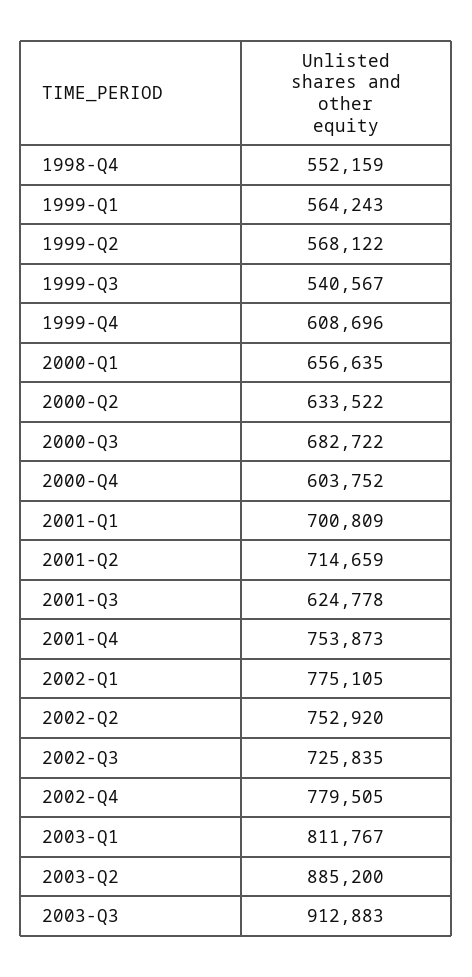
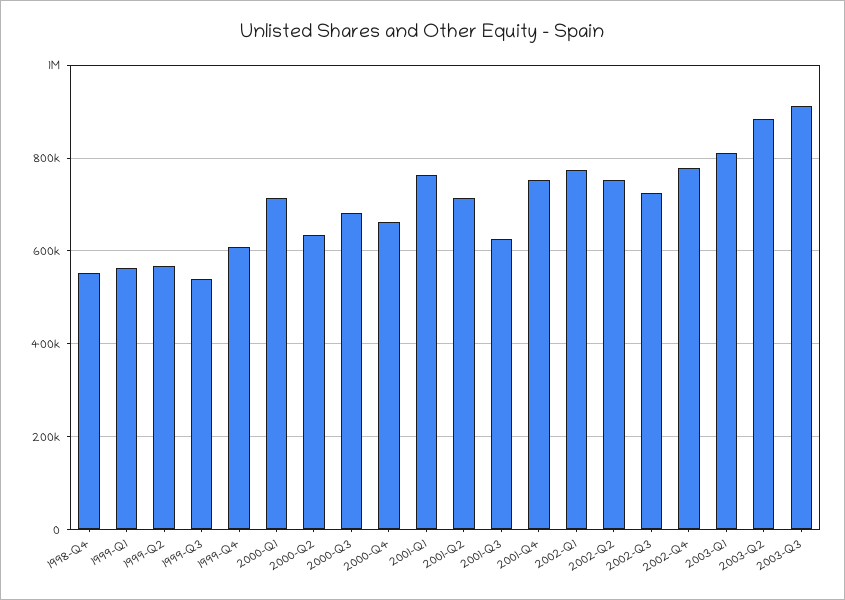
2000-Q1: 656635 -> 720000
2000-Q4: 603752 -> 660000
2001-Q1: 700809 -> 760000

